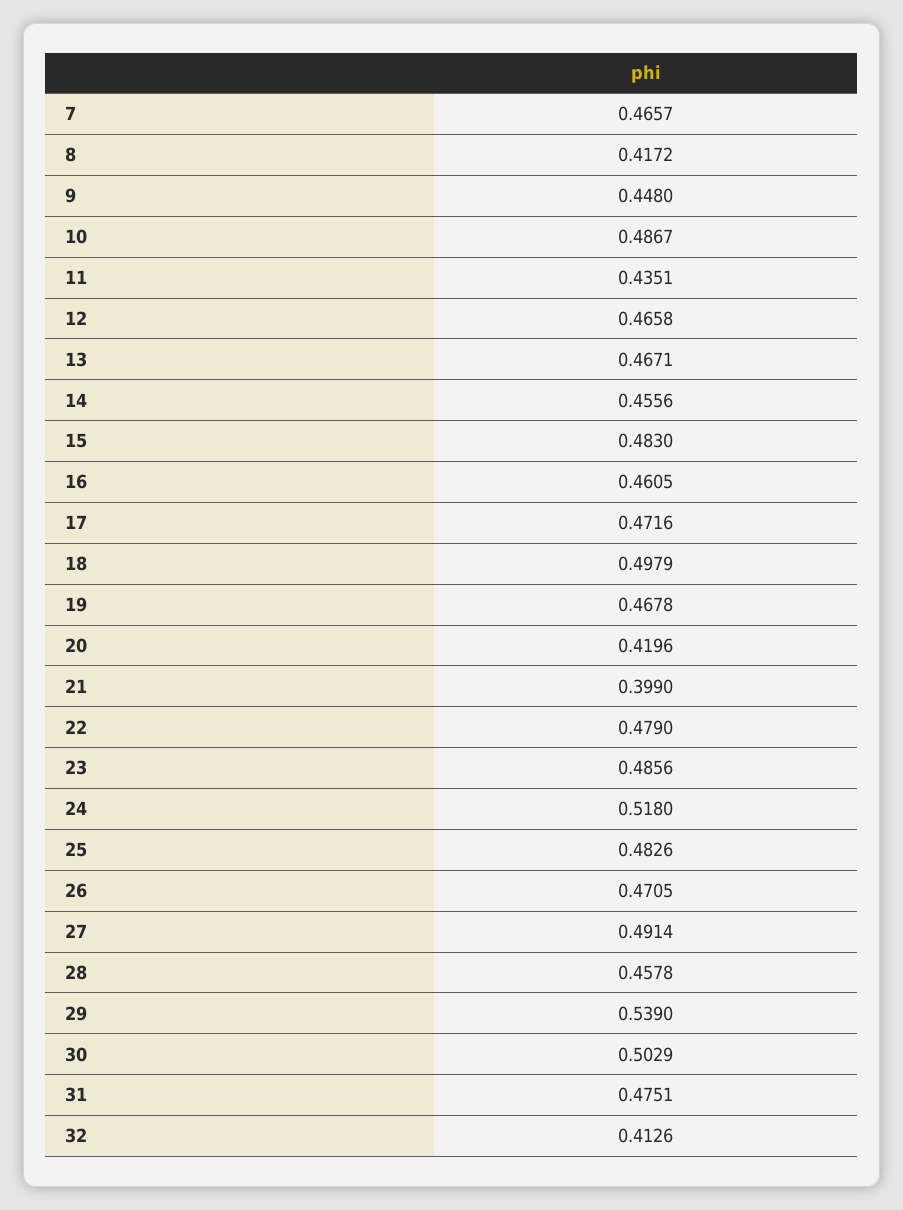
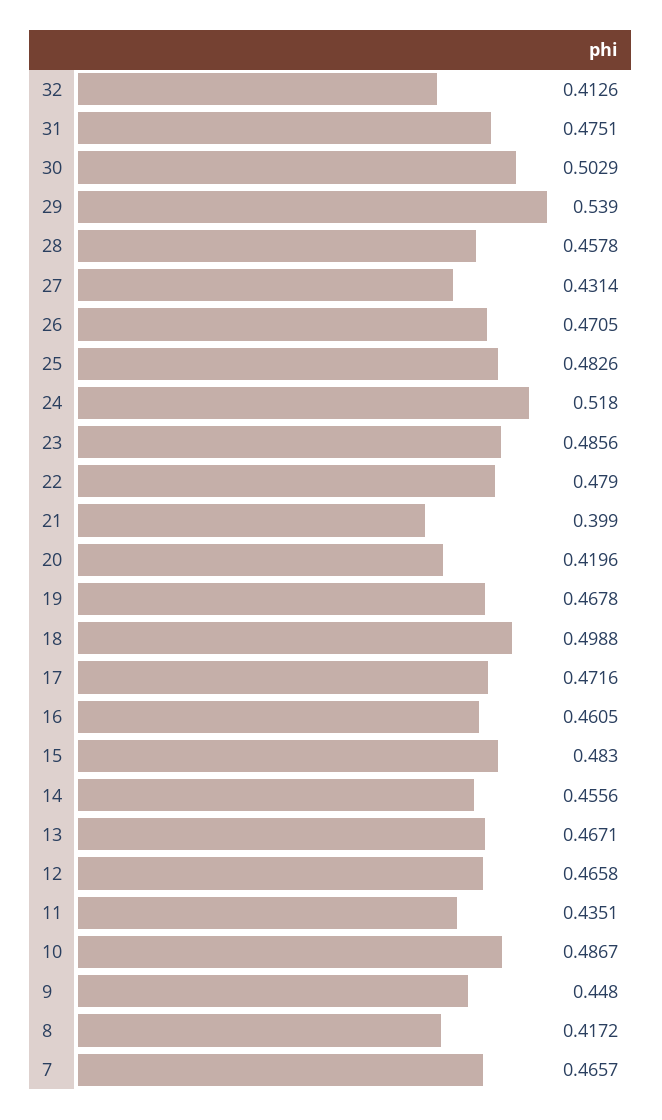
18: 0.4979 -> 0.4988
27: 0.4914 -> 0.4314

